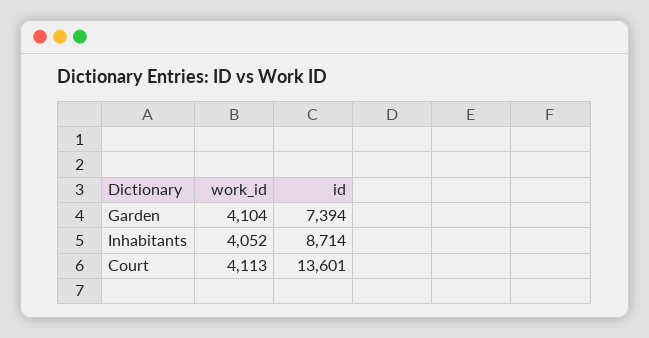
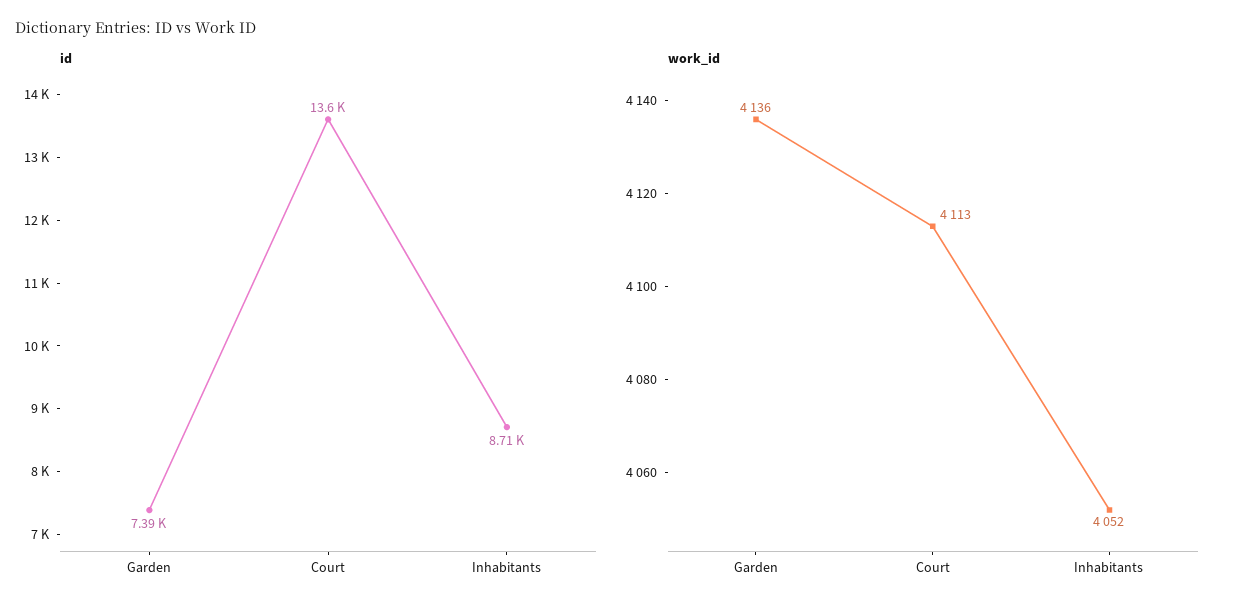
work_id, Garden: 4104 -> 4136

